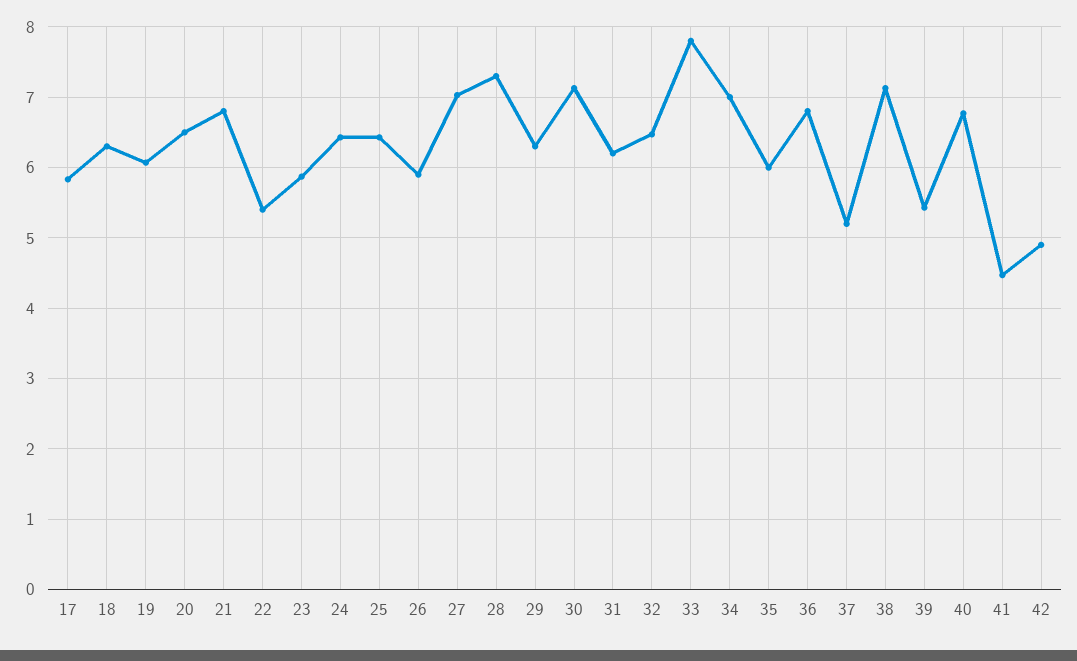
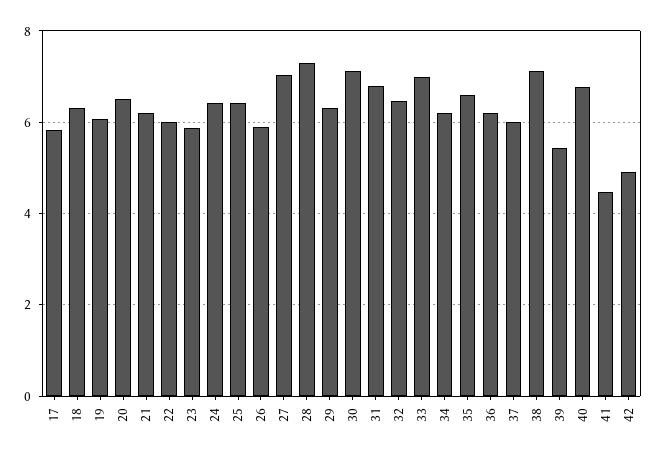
21: 6.8 -> 6.2
22: 5.4 -> 6
31: 6.2 -> 6.8
33: 7.8 -> 7
34: 7 -> 6.2
35: 6 -> 6.6
36: 6.8 -> 6.2
37: 5.2 -> 6

